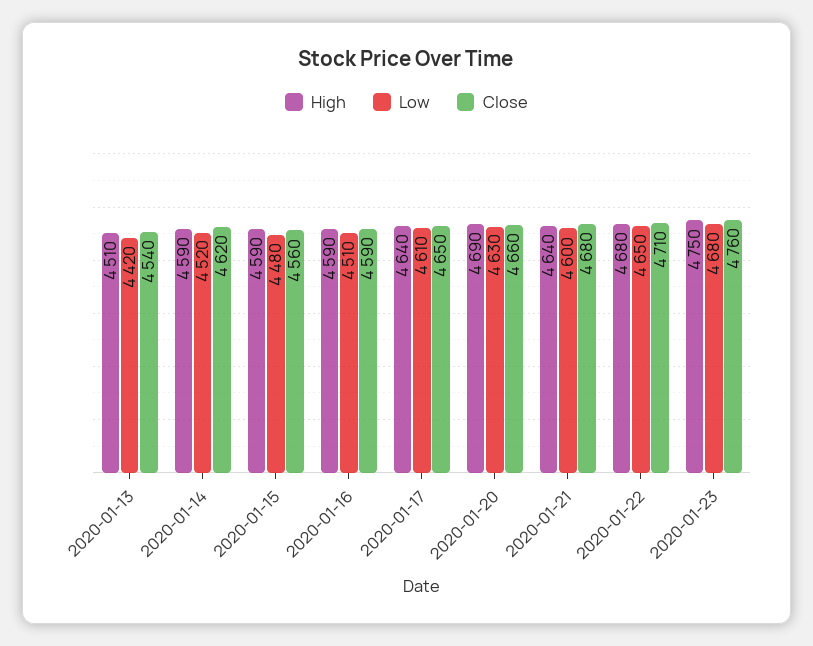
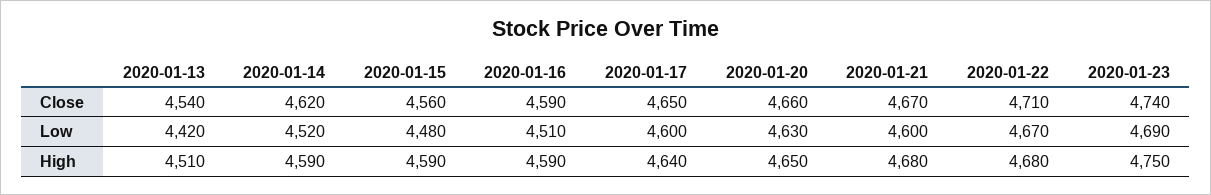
Low, 2020-01-17: 4610 -> 4600
High, 2020-01-20: 4690 -> 4650
High, 2020-01-21: 4640 -> 4680
Close, 2020-01-21: 4680 -> 4670
Low, 2020-01-22: 4650 -> 4670
Low, 2020-01-23: 4680 -> 4690
Close, 2020-01-23: 4760 -> 4740

